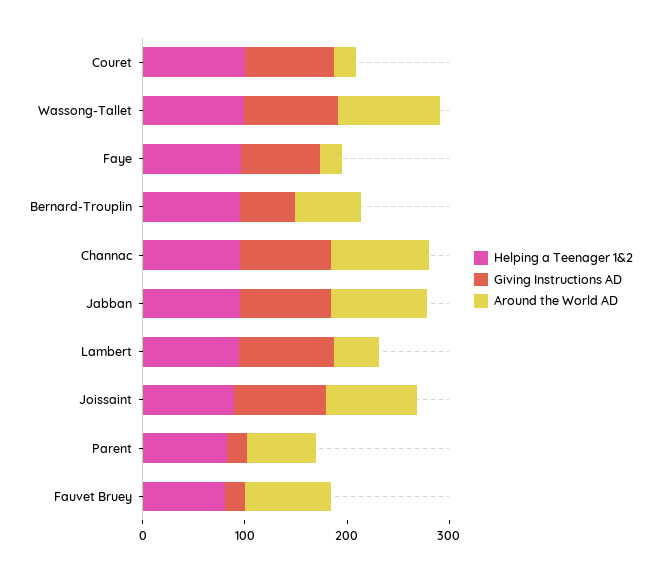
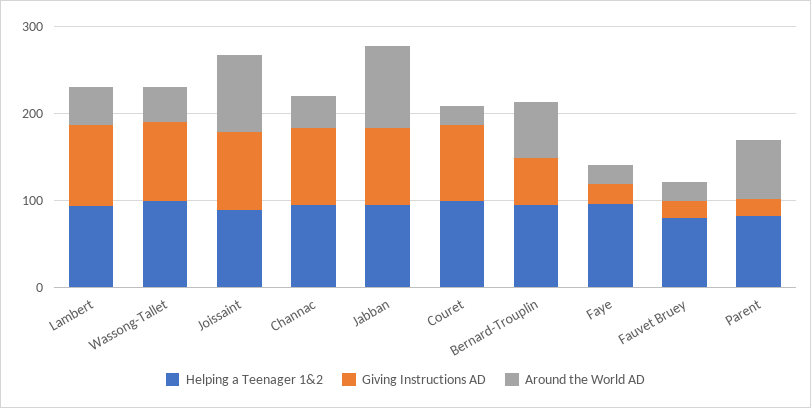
Around the World AD, Wassong-Tallet: 100 -> 40
Giving Instructions AD, Faye: 80 -> 20
Around the World AD, Channac: 100 -> 40
Around the World AD, Fauvet Bruey: 80 -> 20

